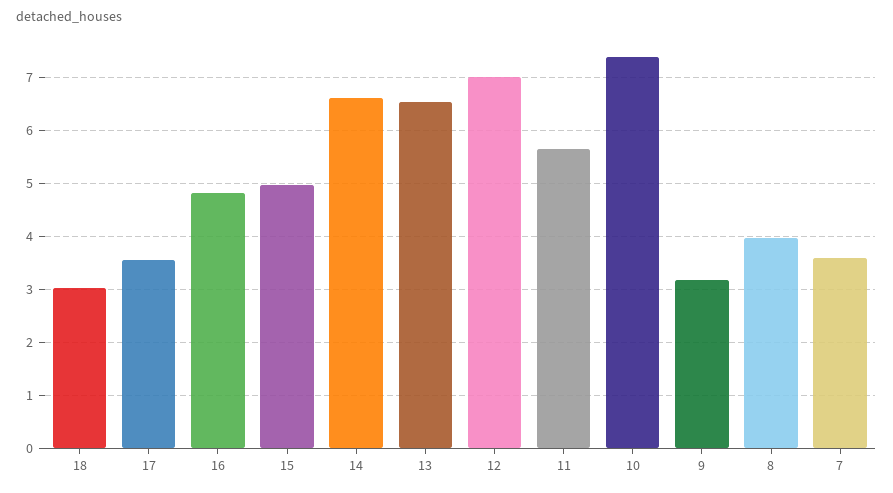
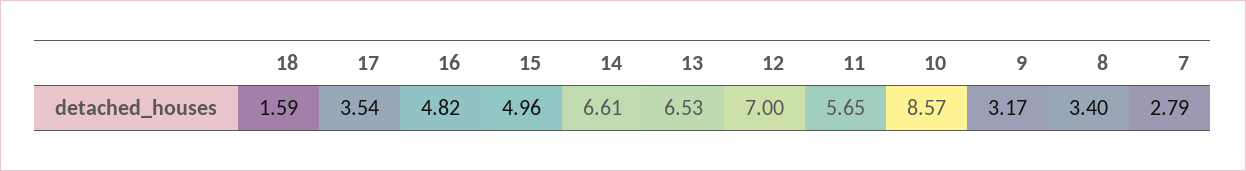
18: 3 -> 1.59
10: 7.4 -> 8.57
8: 4 -> 3.4
7: 3.6 -> 2.79

